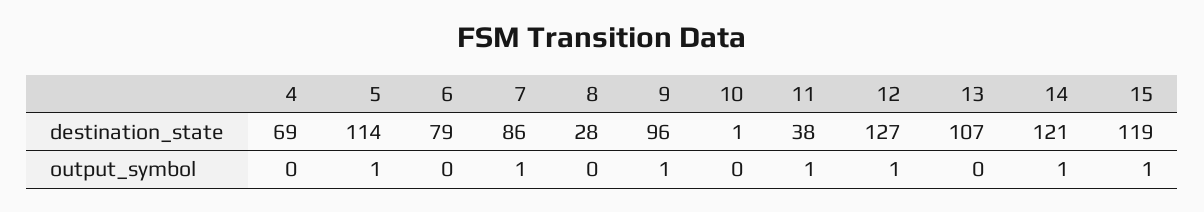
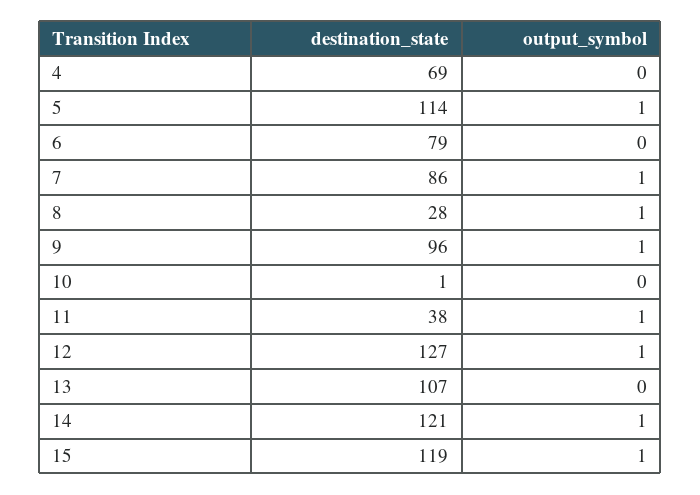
8, output_symbol: 0 -> 1

